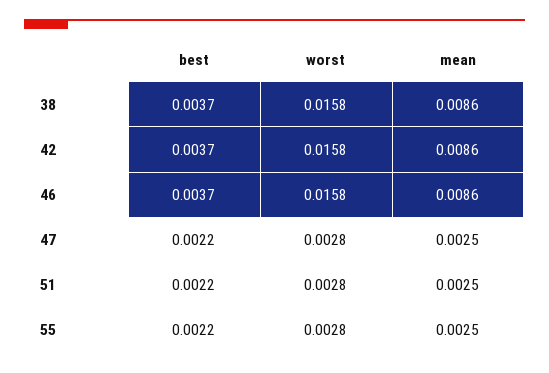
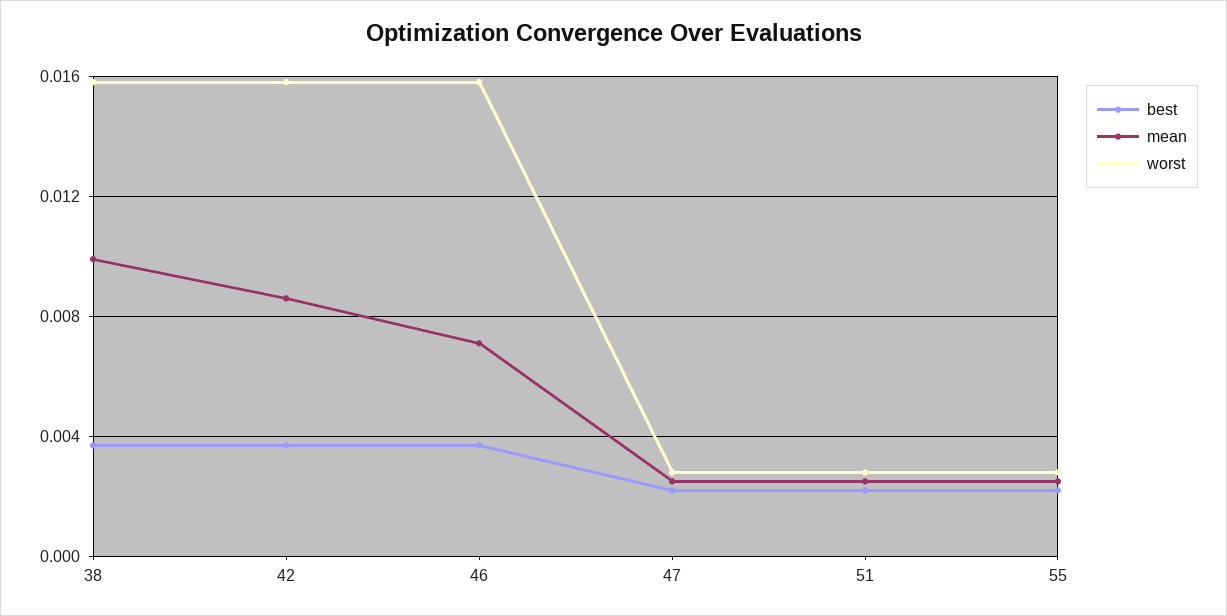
mean, 38: 0.0086 -> 0.01
mean, 46: 0.0086 -> 0.007

